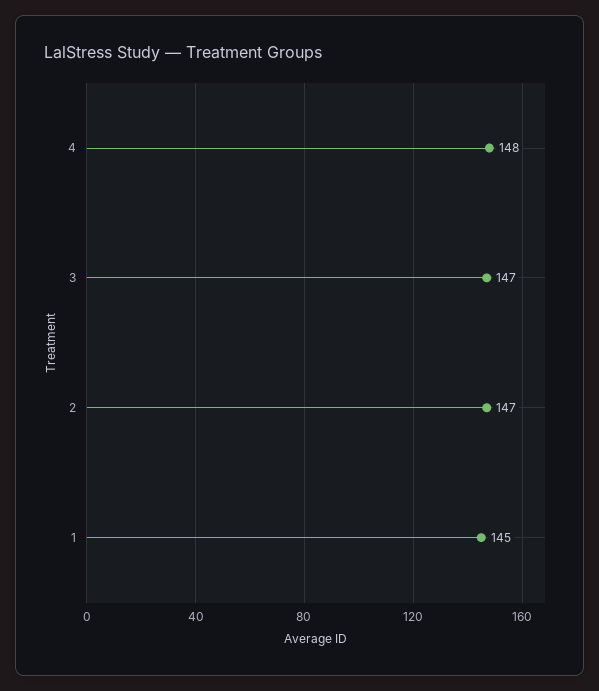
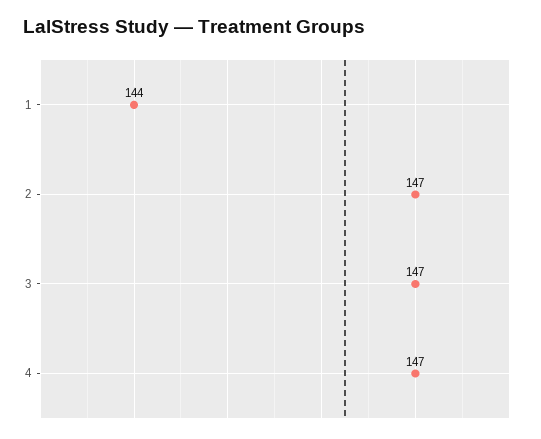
4: 148 -> 147
1: 145 -> 144

